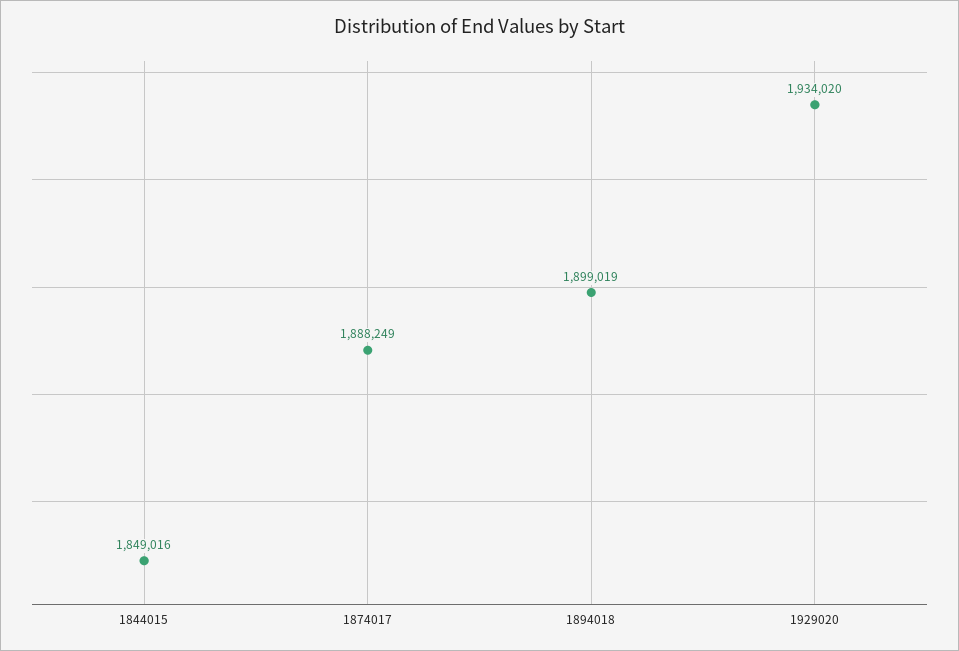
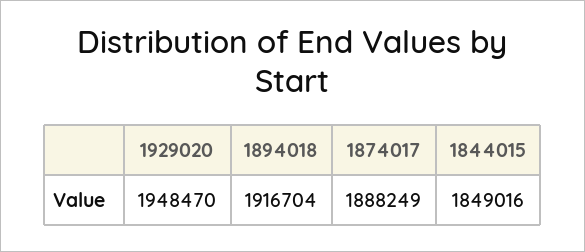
1894018: 1899019 -> 1916704
1929020: 1934020 -> 1948470

